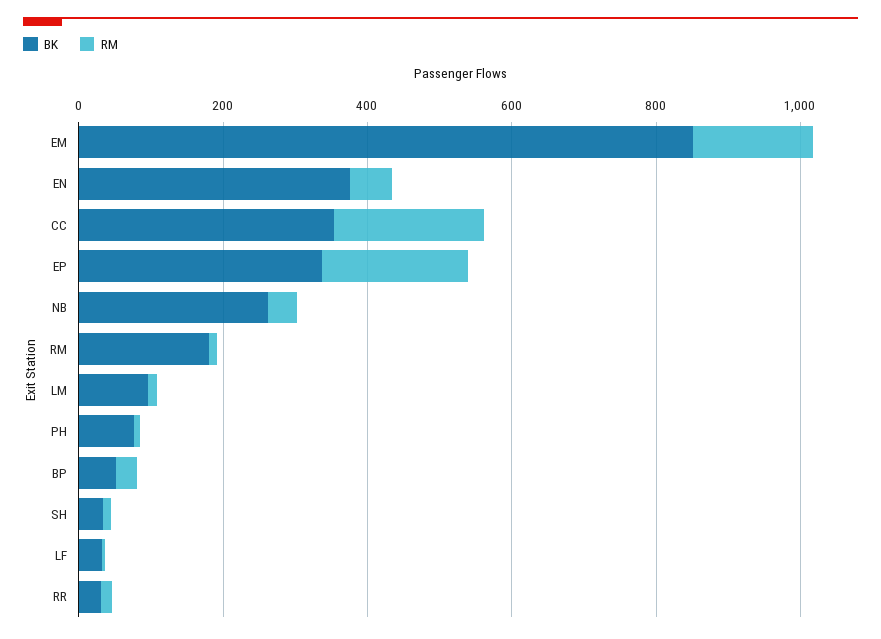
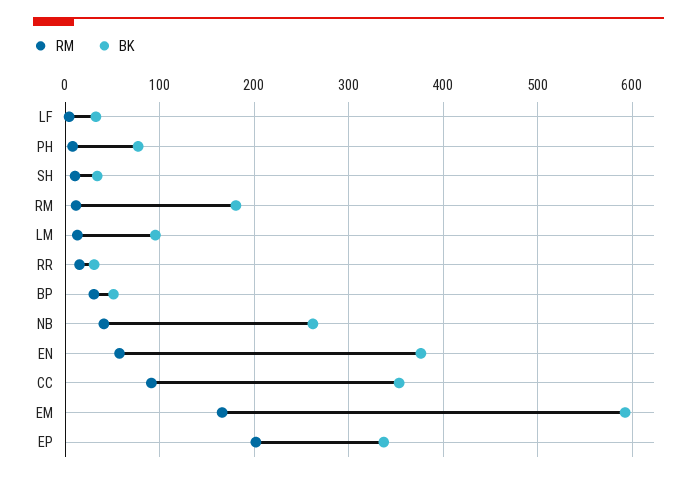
BK, EM: 850 -> 590
RM, CC: 200 -> 90

